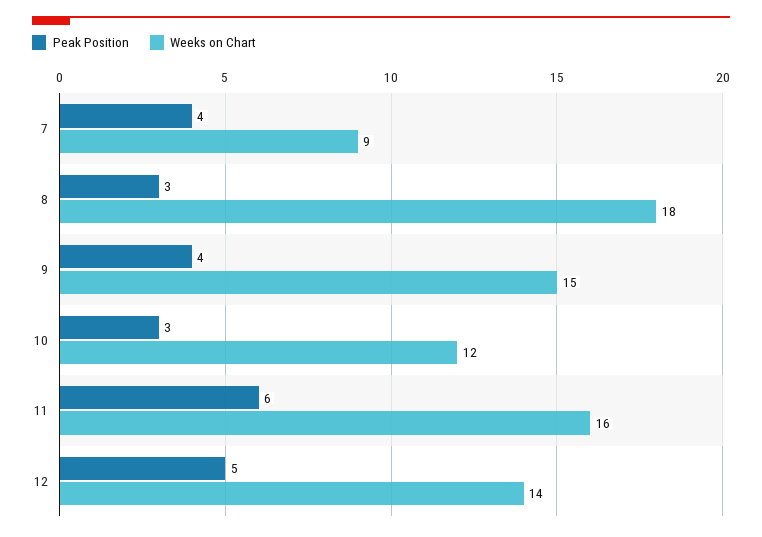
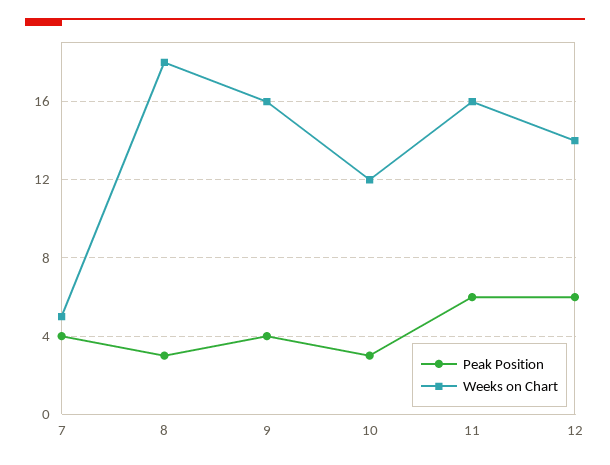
Weeks on Chart, 7: 9 -> 5
Weeks on Chart, 9: 15 -> 16
Peak Position, 12: 5 -> 6

